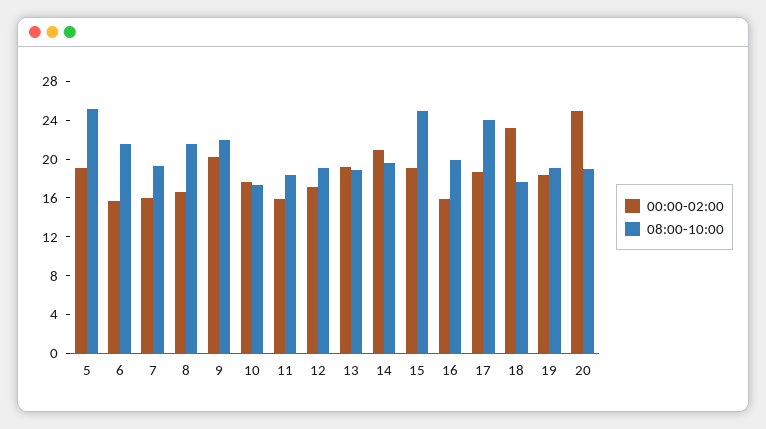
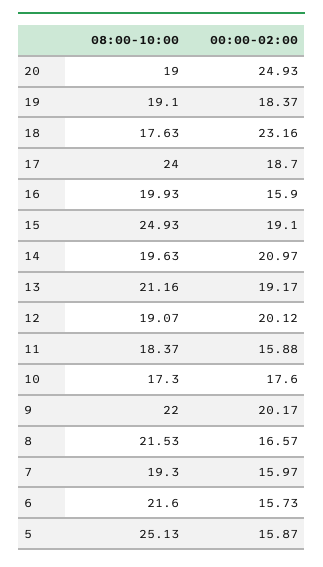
00:00-02:00, 5: 19 -> 15.87
00:00-02:00, 12: 17 -> 20.12
08:00-10:00, 13: 19 -> 21.16

